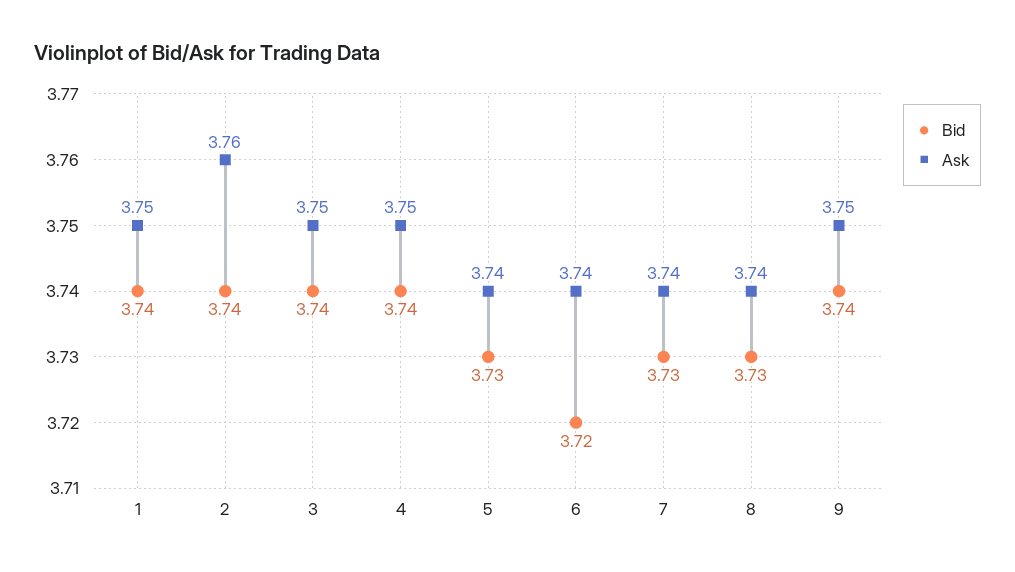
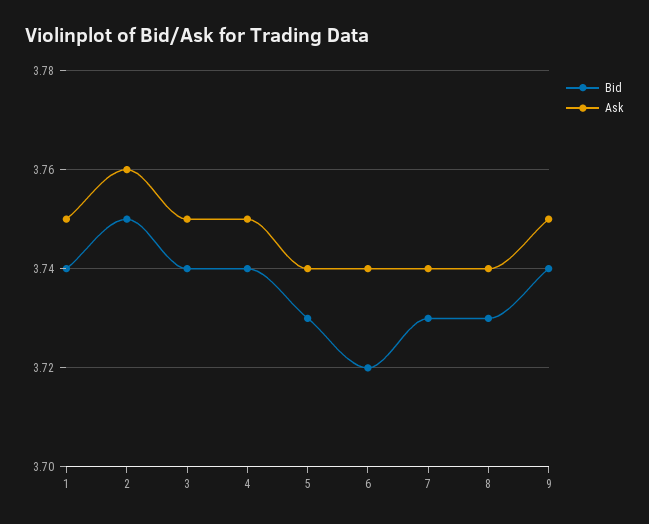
Bid, 2: 3.74 -> 3.75

